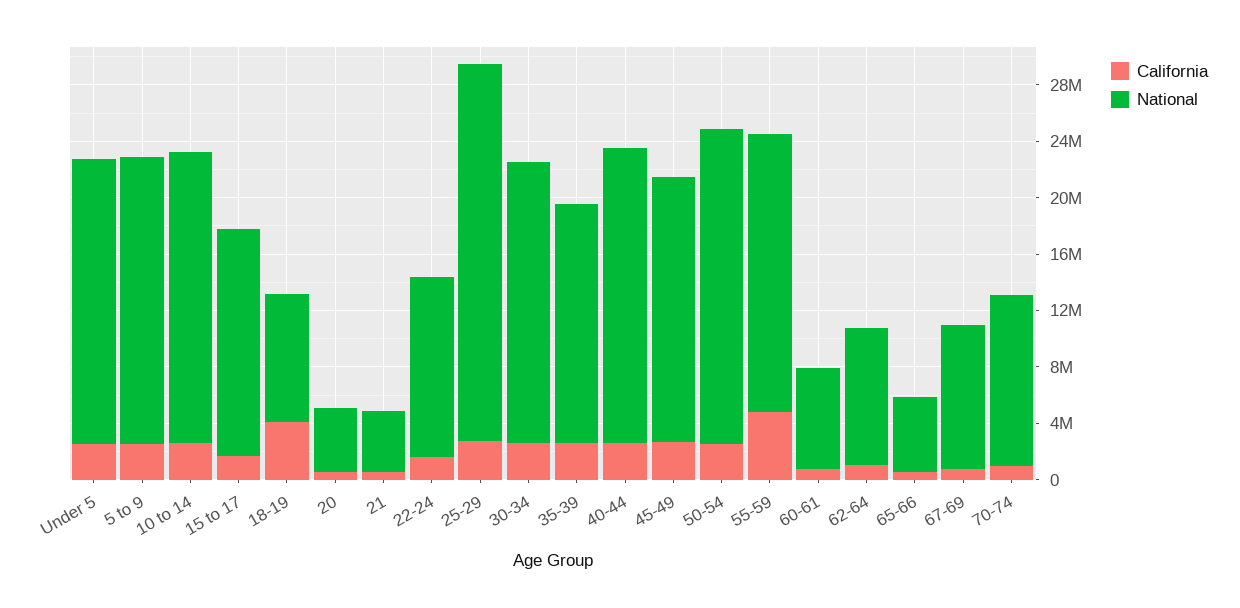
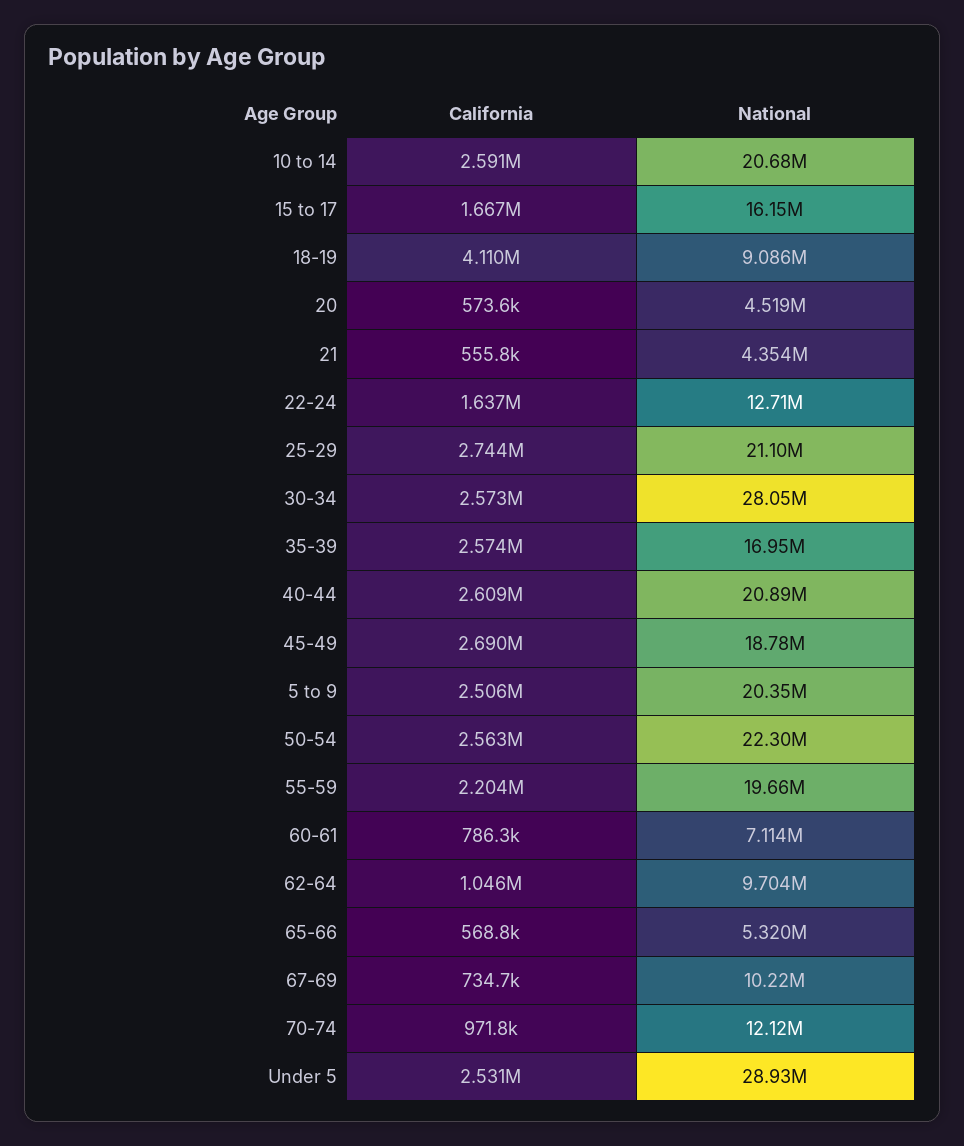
National, Under 5: 20000000 -> 28930000
National, 25-29: 27000000 -> 21100000
National, 30-34: 20000000 -> 28050000
California, 55-59: 5000000 -> 2204000

